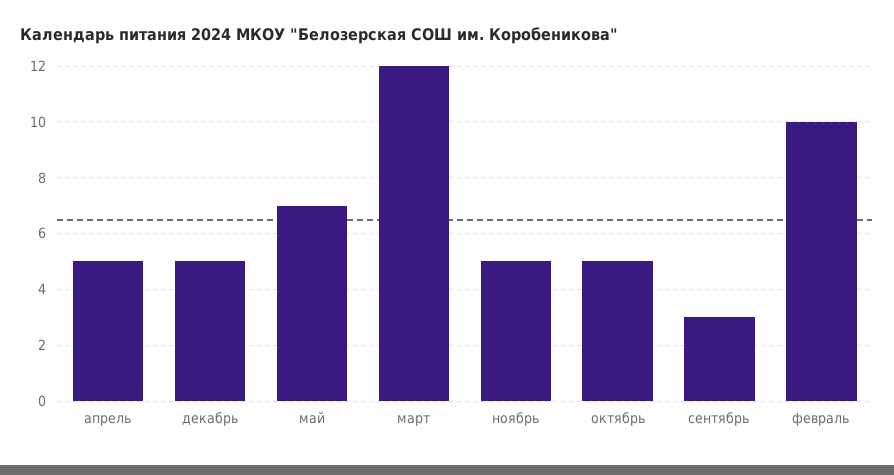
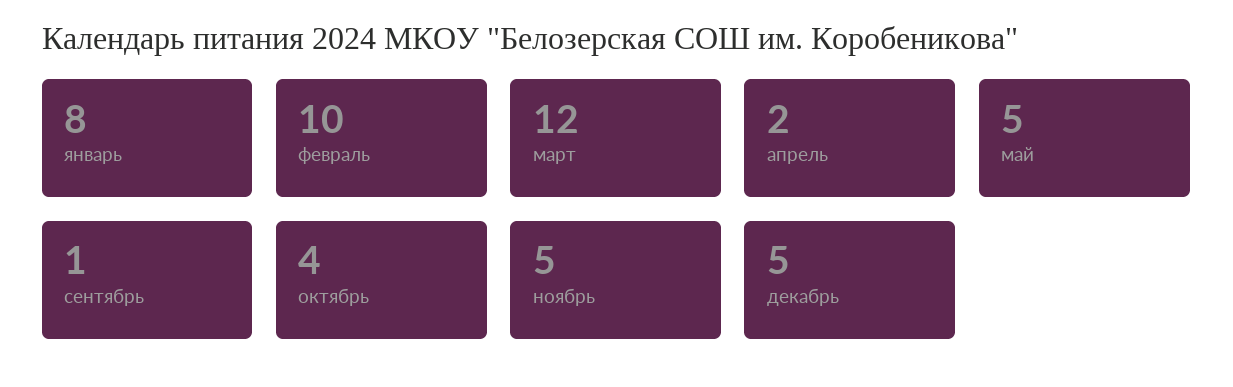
апрель: 5 -> 2
май: 7 -> 5
октябрь: 5 -> 4
сентябрь: 3 -> 1
январь: none -> 8

